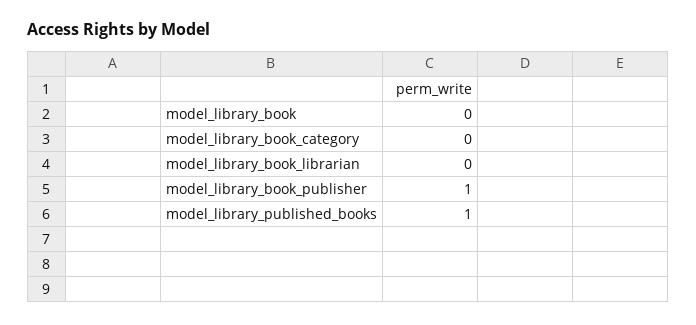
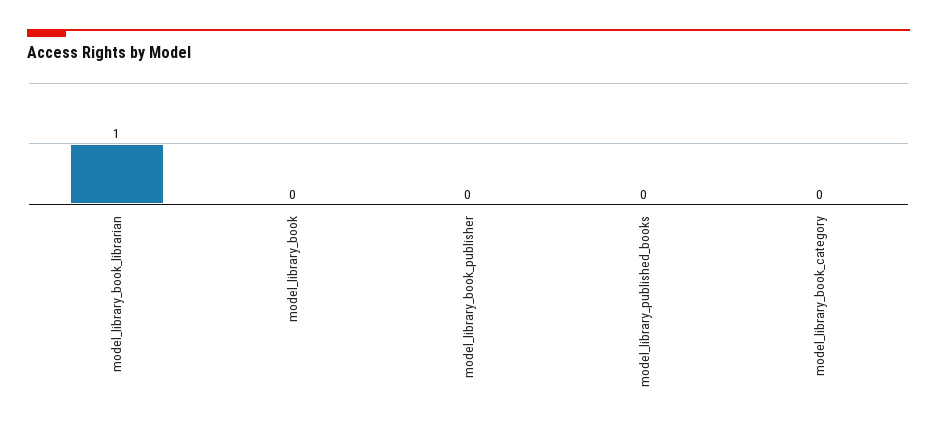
model_library_book_librarian: 0 -> 1
model_library_book_publisher: 1 -> 0
model_library_published_books: 1 -> 0

